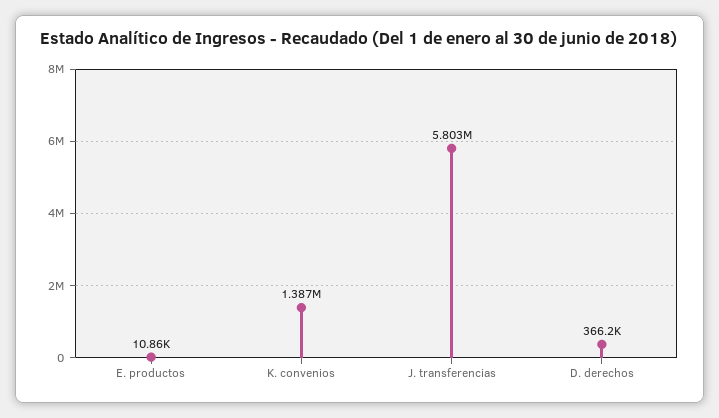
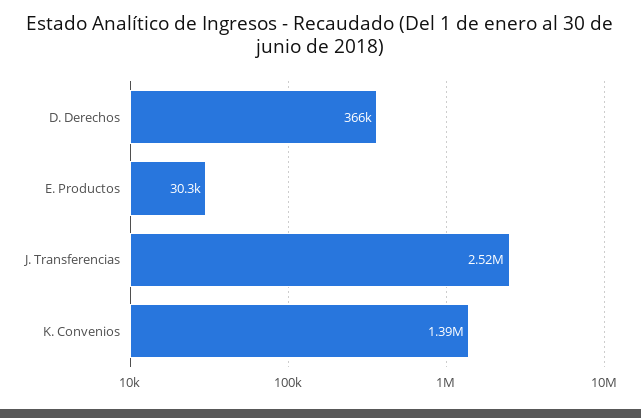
E. productos: 10860 -> 30300
J. transferencias: 5803000 -> 2520000

